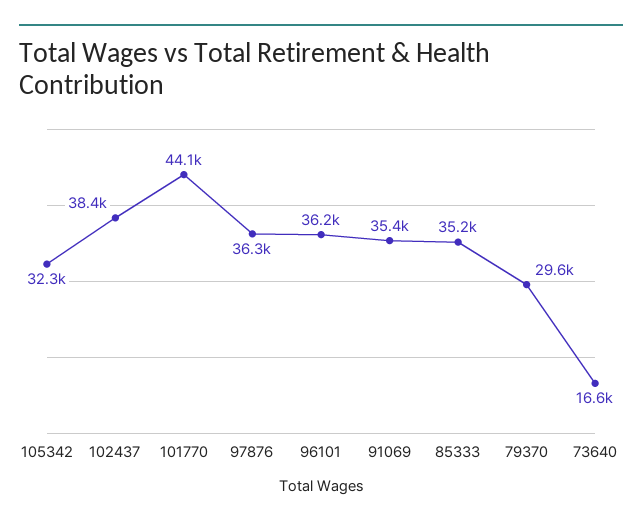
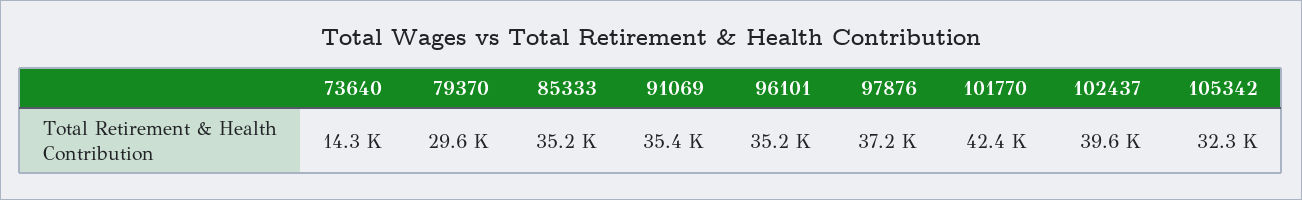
102437: 38400 -> 39600
101770: 44100 -> 42400
97876: 36300 -> 37200
96101: 36200 -> 35200
73640: 16600 -> 14300

